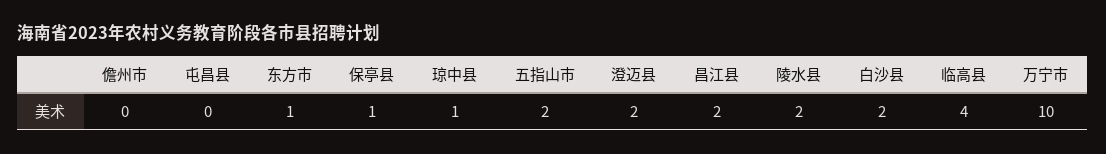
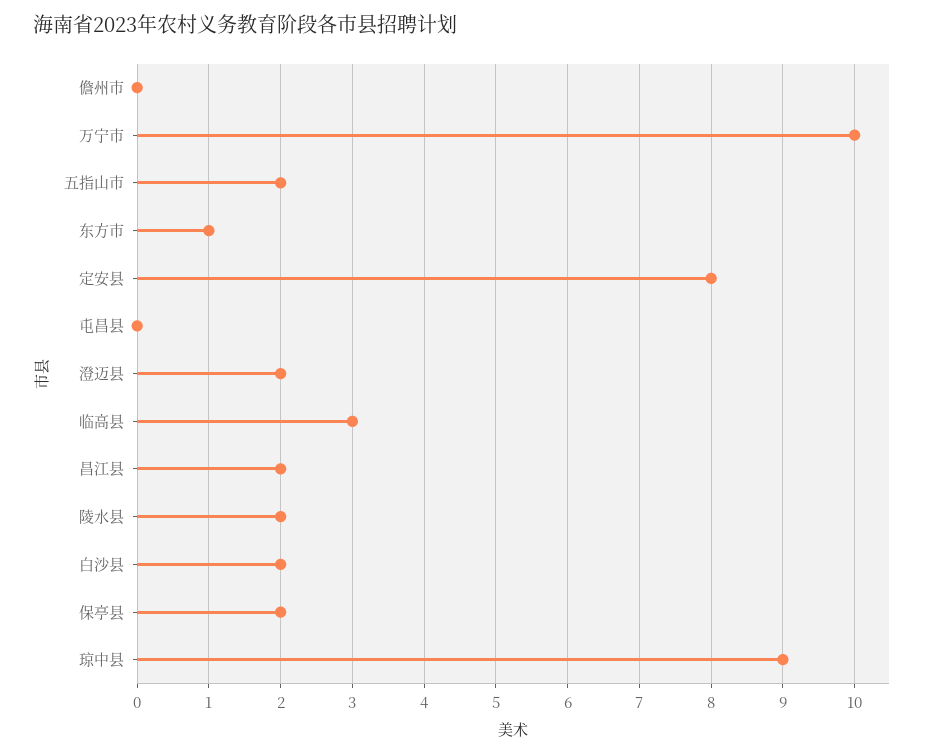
保亭县: 1 -> 2
琼中县: 1 -> 9
临高县: 4 -> 3
定安县: none -> 8

